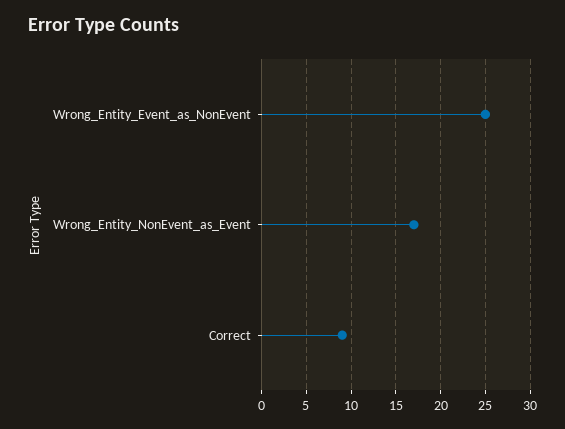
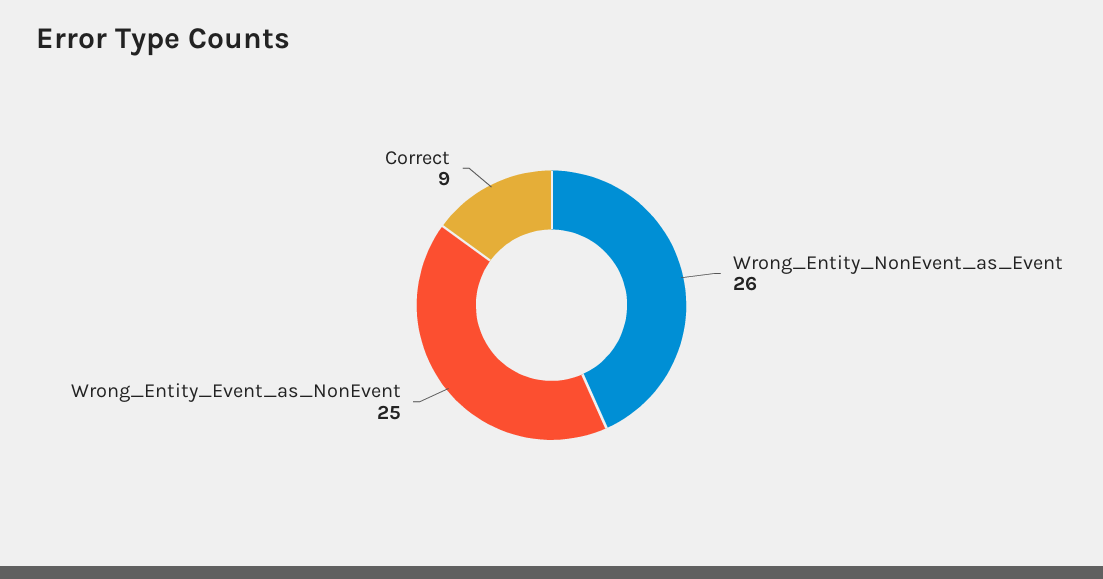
Wrong_Entity_NonEvent_as_Event: 17 -> 26

